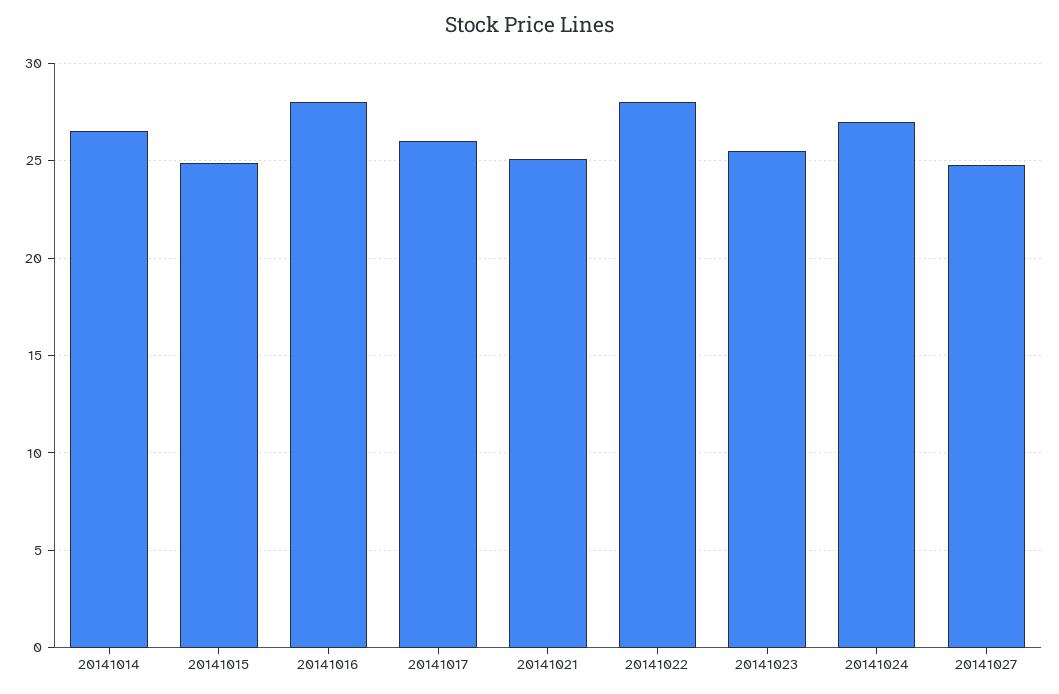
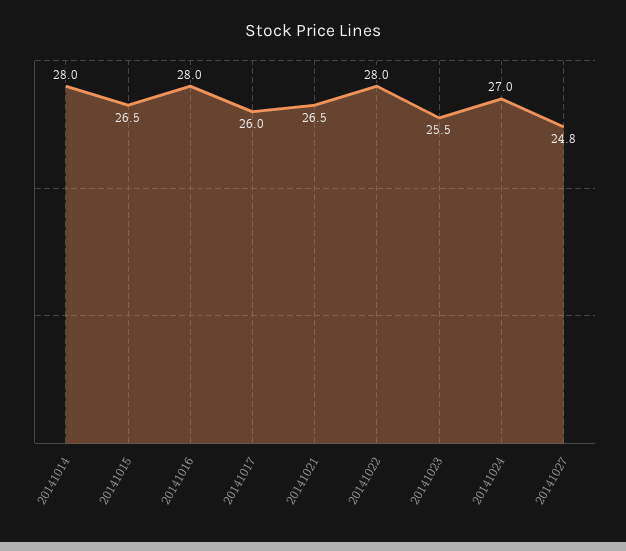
20141014: 26.5 -> 28
20141015: 25 -> 26.5
20141021: 25 -> 26.5

